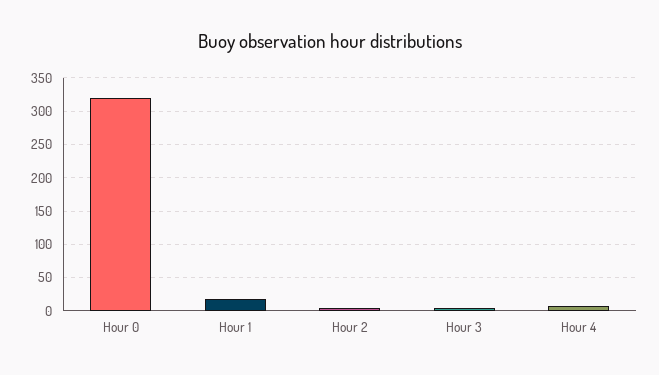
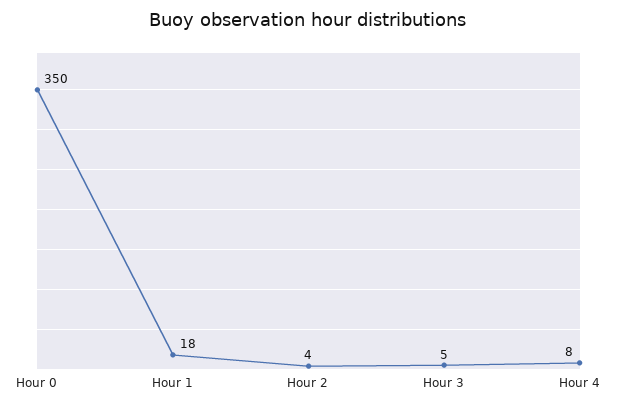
Hour 0: 320 -> 350

